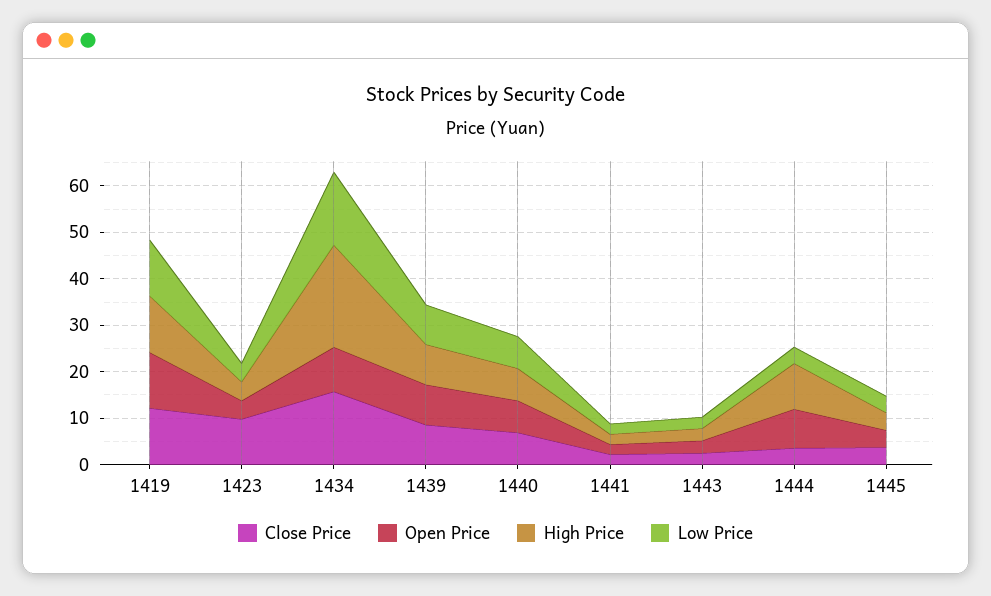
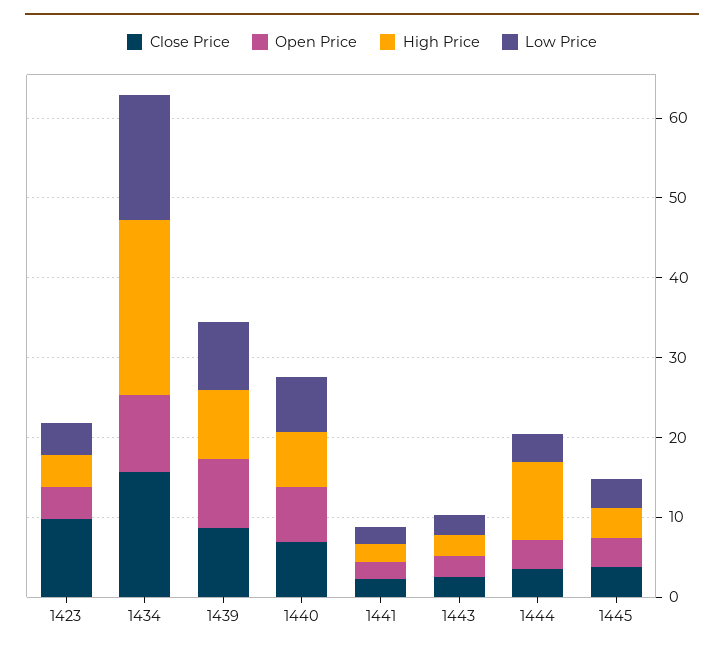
Close Price, 1419: 12 -> none
Open Price, 1419: 12 -> none
High Price, 1419: 12 -> none
Low Price, 1419: 12 -> none
Open Price, 1444: 8 -> 4

